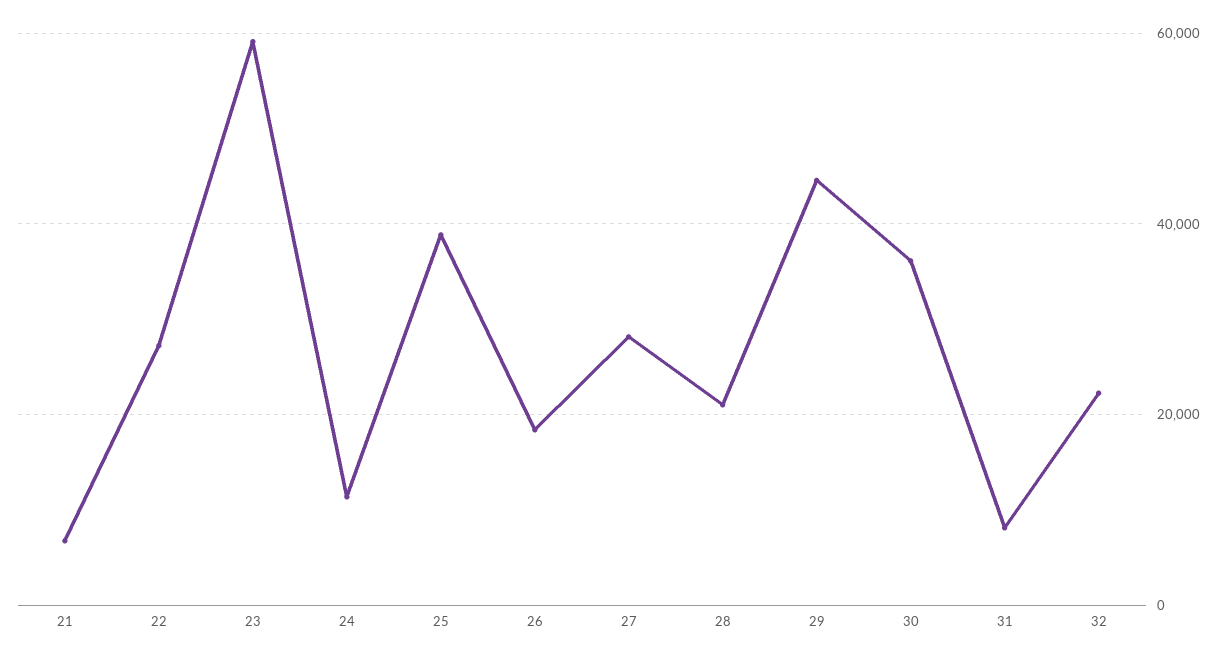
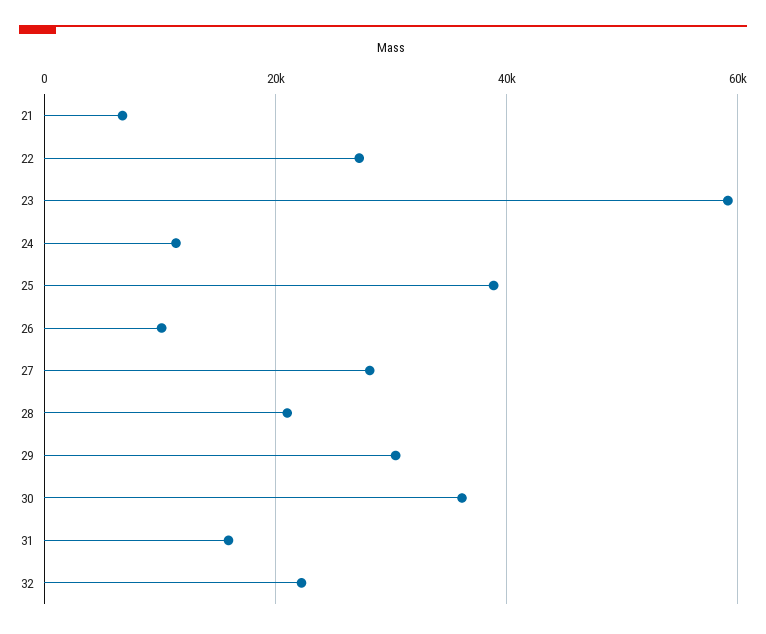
26: 18000 -> 10000
29: 44000 -> 30000
31: 8000 -> 16000

